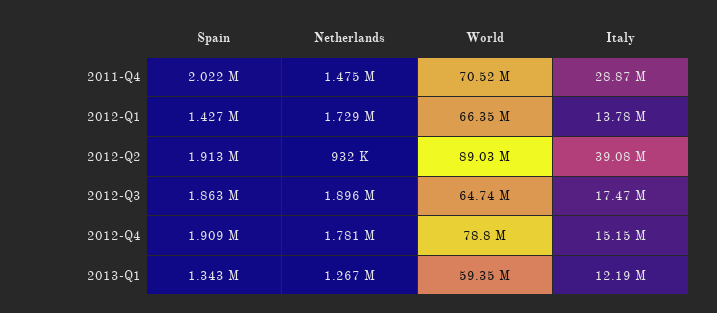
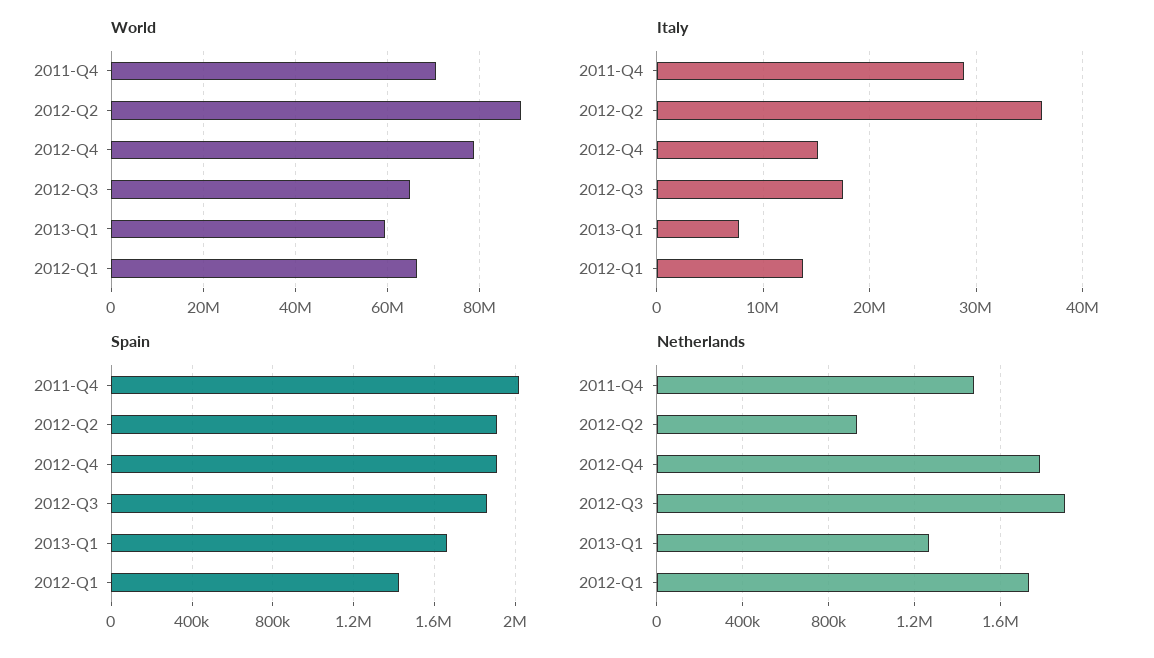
Italy, 2012-Q2: 39080000 -> 36000000
Spain, 2013-Q1: 1343000 -> 1650000
Italy, 2013-Q1: 12190000 -> 8000000

